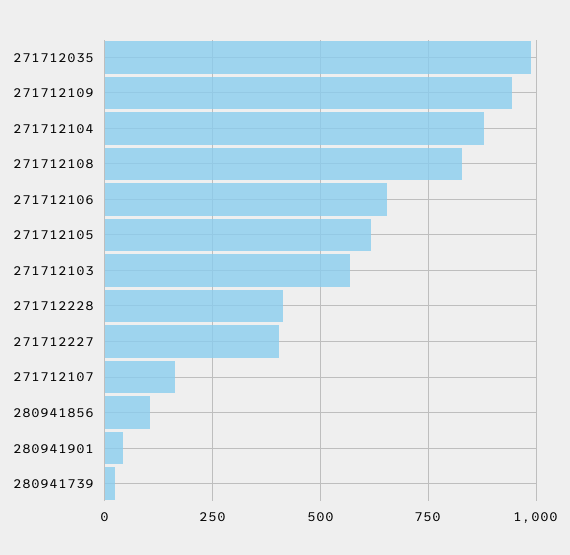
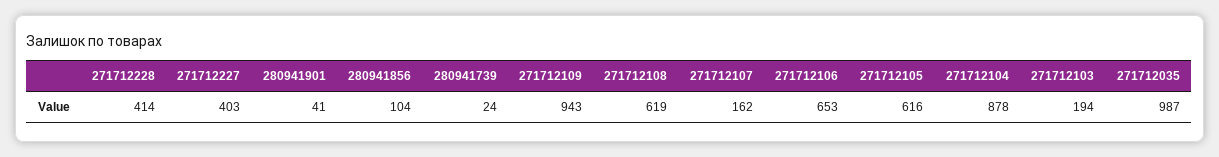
271712108: 825 -> 619
271712103: 575 -> 194

